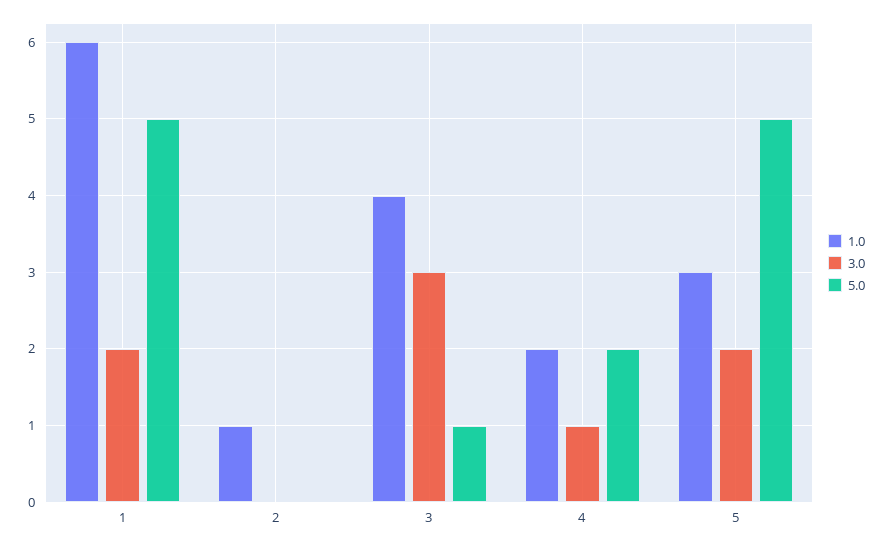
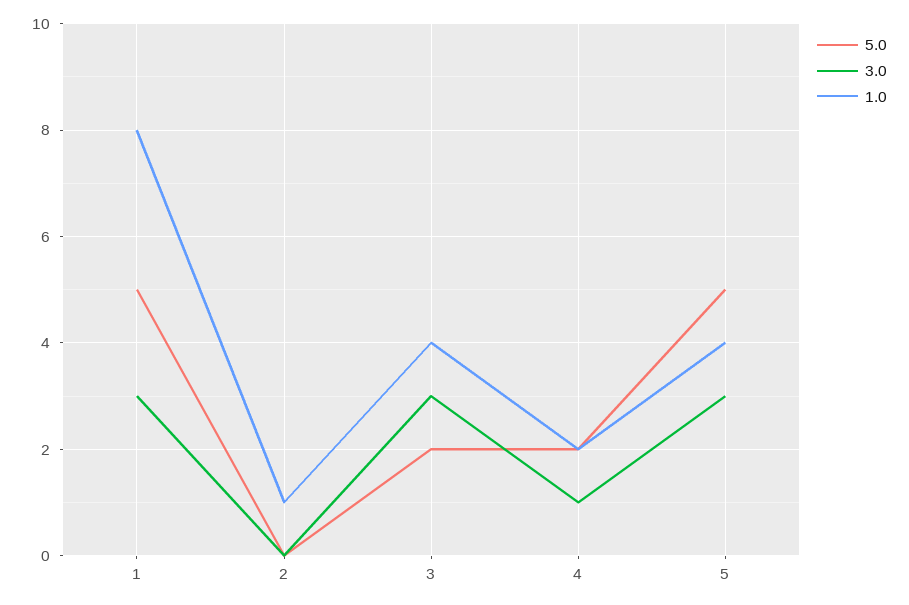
1.0, 1: 6 -> 8
3.0, 1: 2 -> 3
5.0, 3: 1 -> 2
1.0, 5: 3 -> 4
3.0, 5: 2 -> 3

